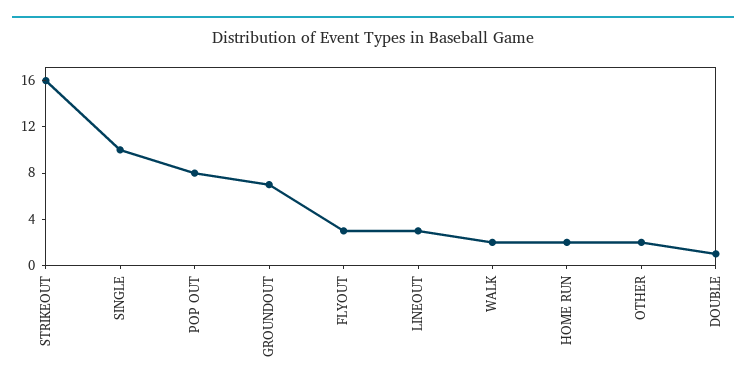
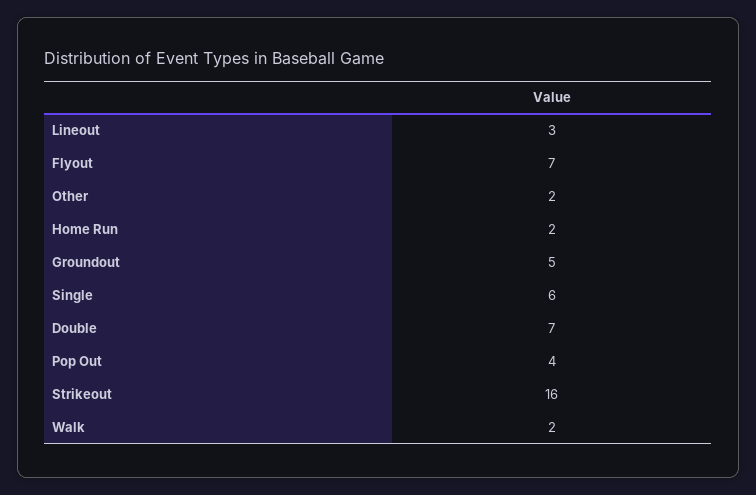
SINGLE: 10 -> 6
POP OUT: 8 -> 4
GROUNDOUT: 7 -> 5
FLYOUT: 3 -> 7
DOUBLE: 1 -> 7

